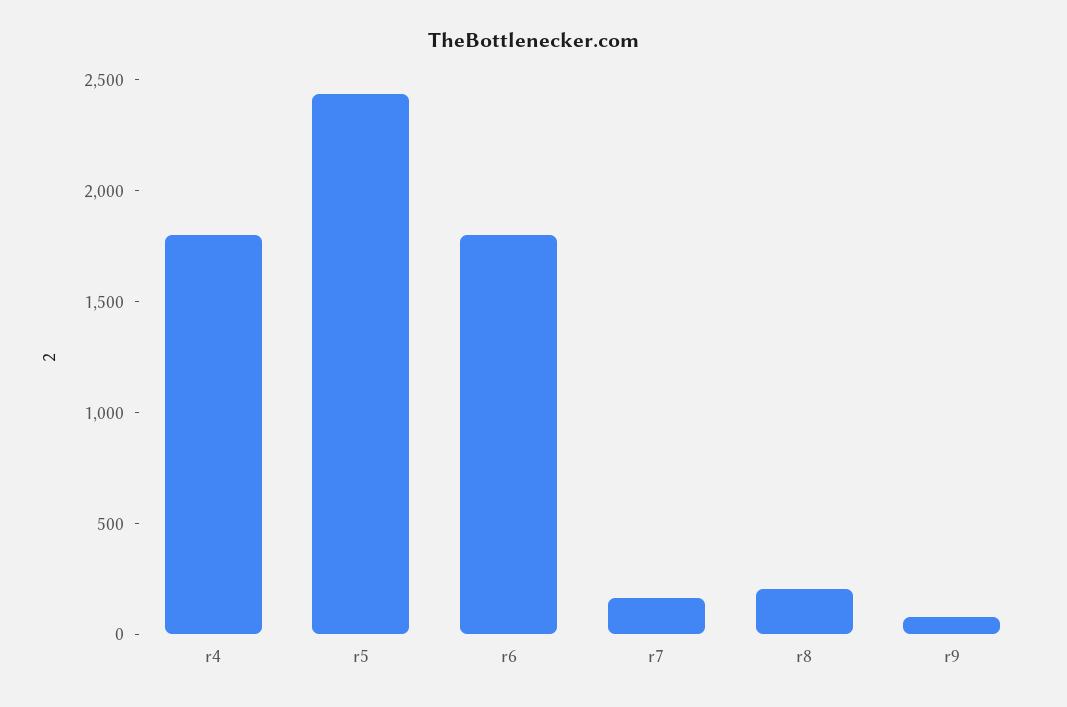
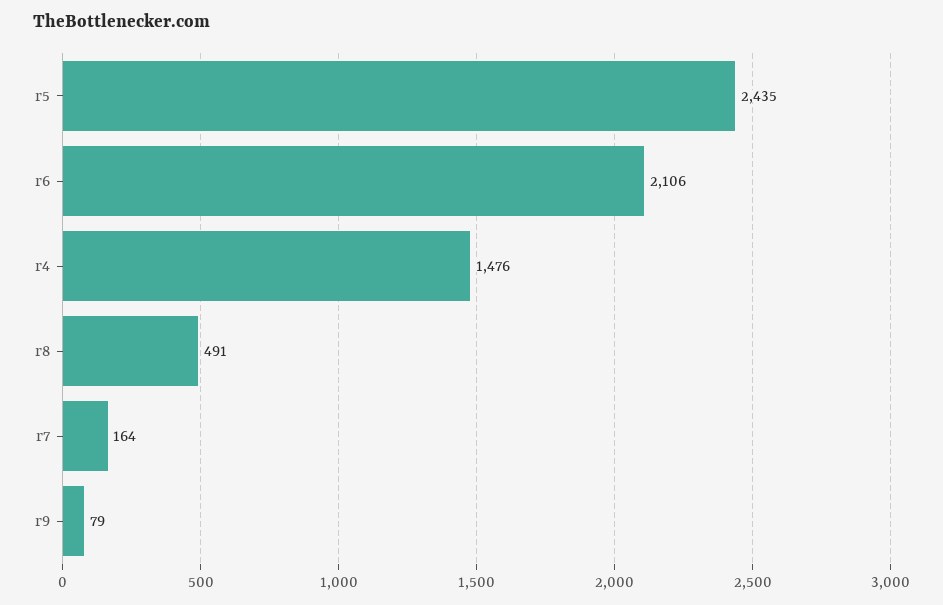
r4: 1800 -> 1476
r6: 1800 -> 2106
r8: 200 -> 491

